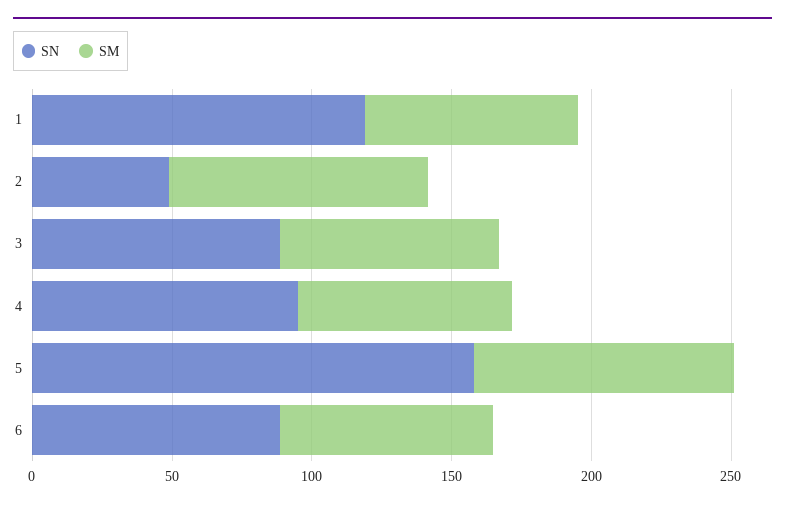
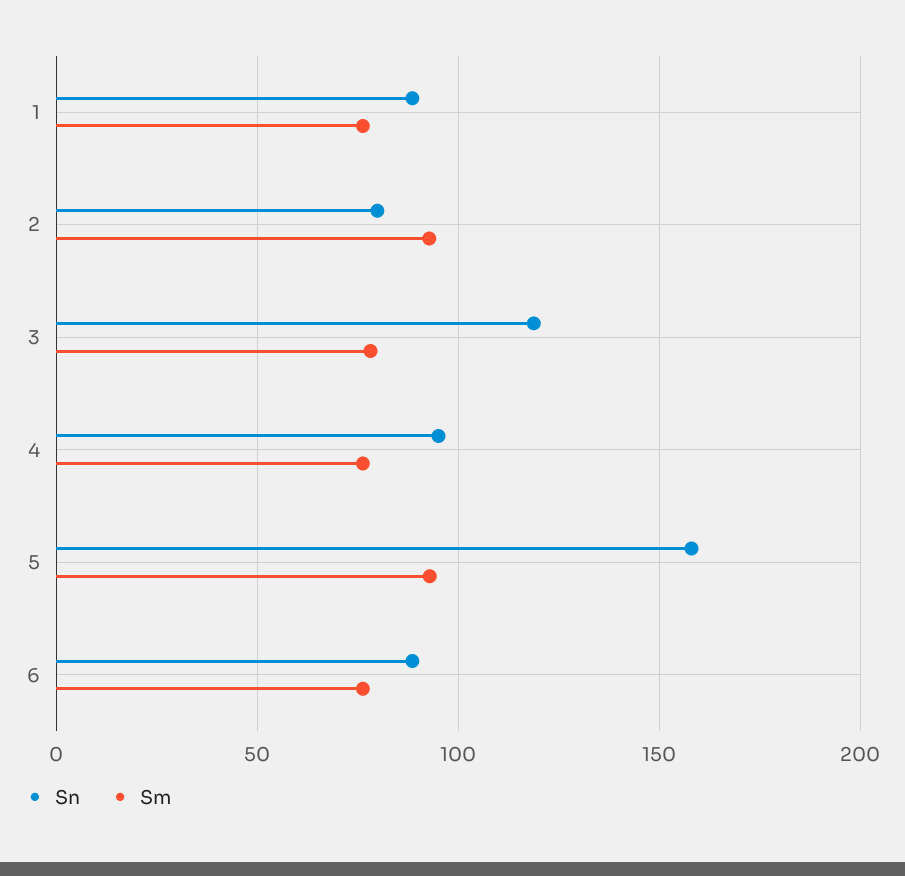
SN, 1: 120 -> 90
SN, 2: 50 -> 80
SN, 3: 90 -> 120

